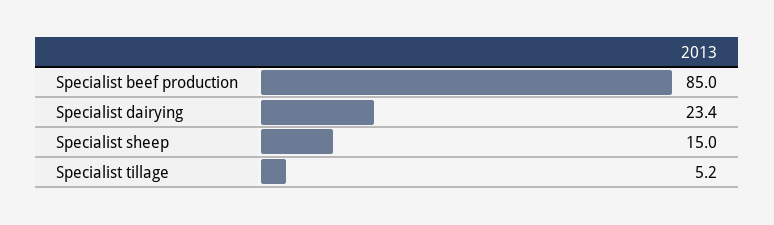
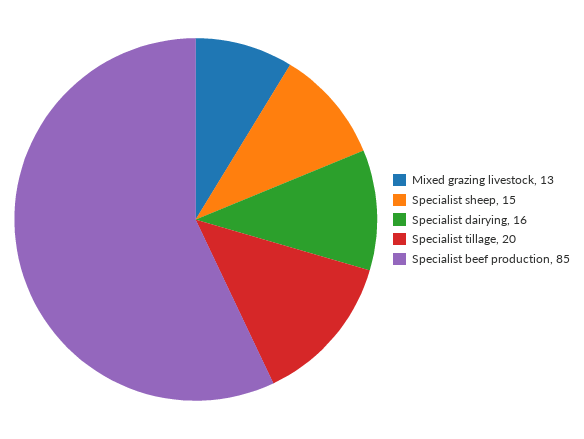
Specialist dairying: 23.4 -> 16
Specialist tillage: 5.2 -> 20
Mixed grazing livestock: none -> 13

